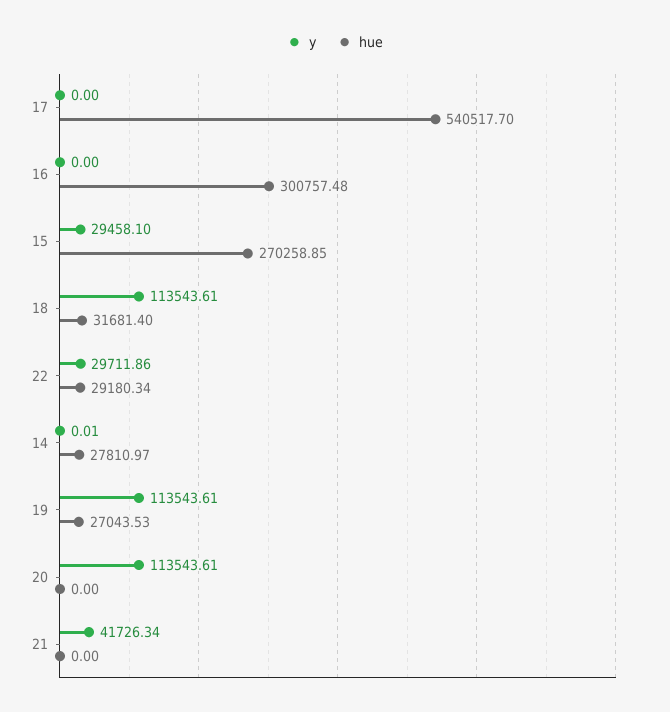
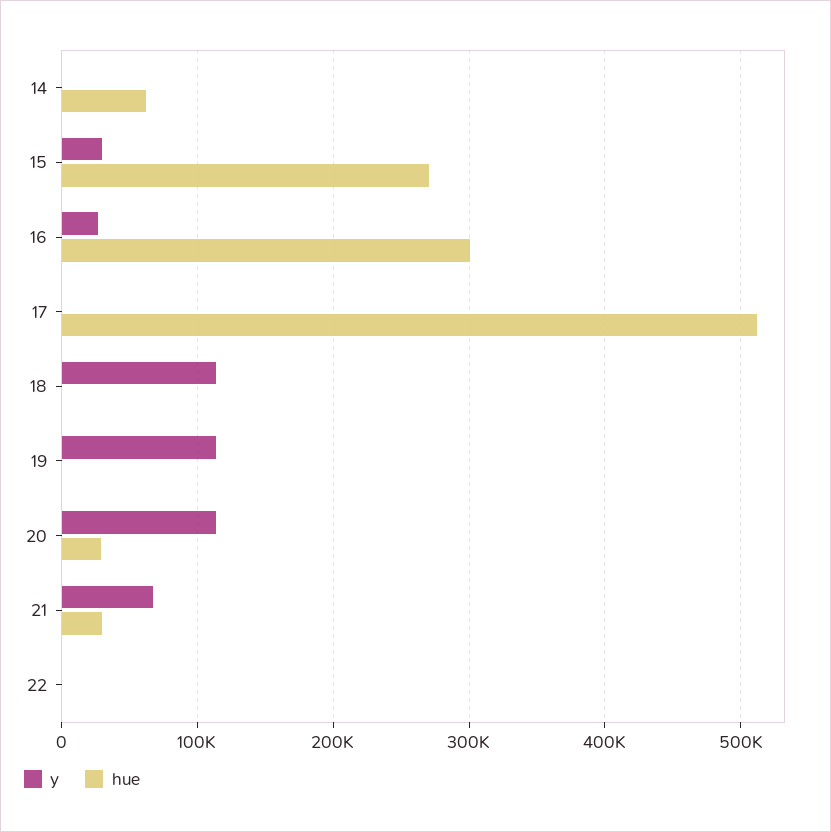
hue, 17: 540517.7 -> 510000
y, 16: 0 -> 30000
hue, 18: 31681.4 -> 0
y, 22: 29711.86 -> 0
hue, 22: 29180.34 -> 0
hue, 14: 27810.97 -> 60000
hue, 19: 27043.53 -> 0
hue, 20: 0 -> 30000
y, 21: 41726.34 -> 70000
hue, 21: 0 -> 30000

